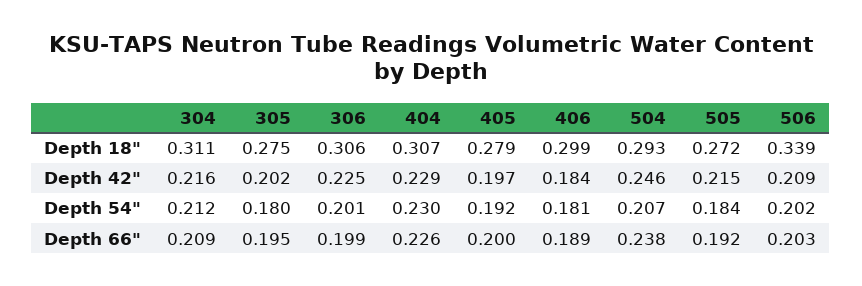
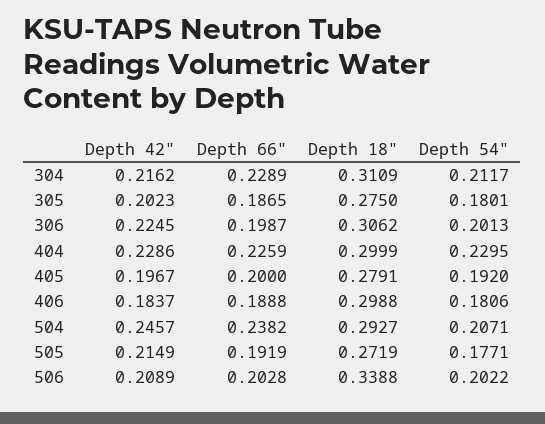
404, Depth 18": 0.307 -> 0.2999
505, Depth 54": 0.184 -> 0.1771
304, Depth 66": 0.209 -> 0.2289
305, Depth 66": 0.195 -> 0.1865

